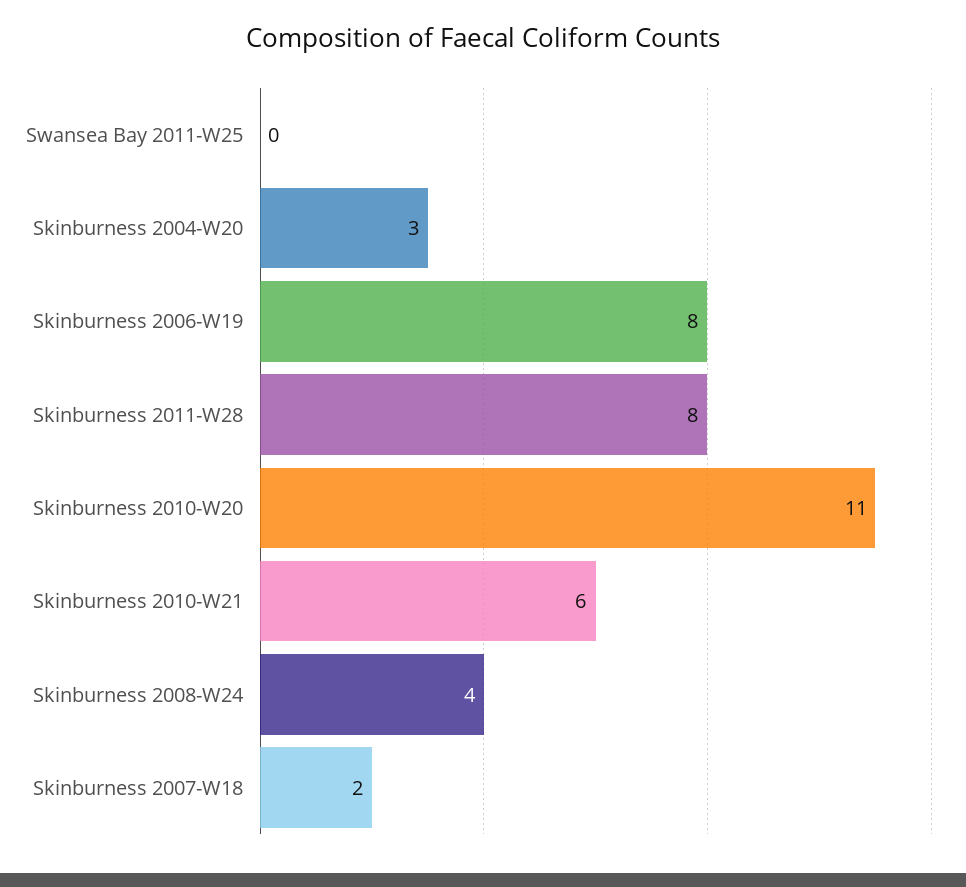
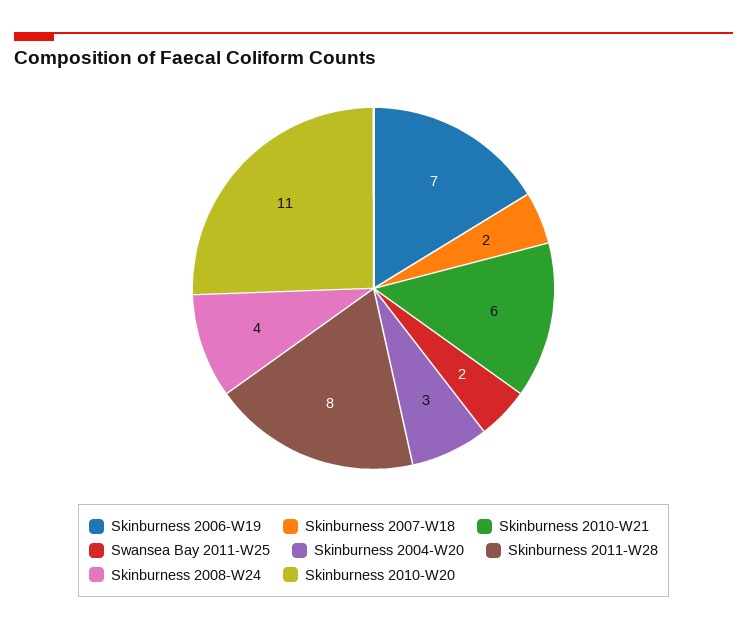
Swansea Bay 2011-W25: 0 -> 2
Skinburness 2006-W19: 8 -> 7

